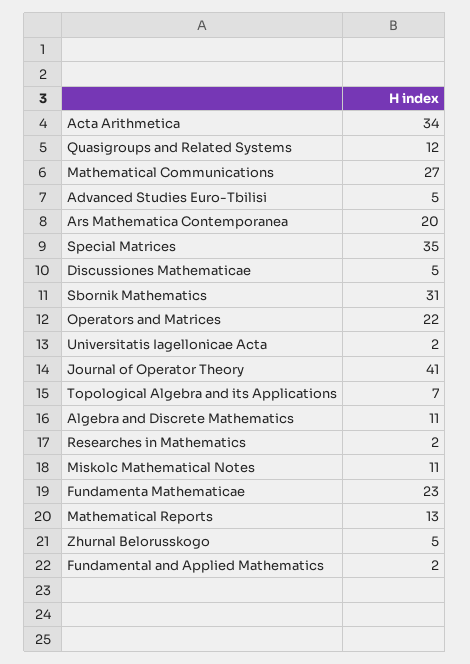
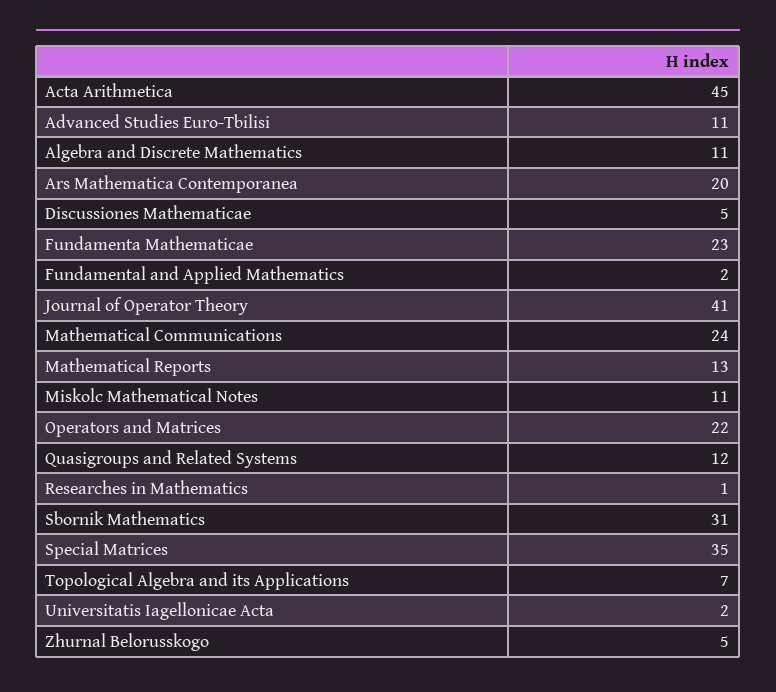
Acta Arithmetica: 34 -> 45
Mathematical Communications: 27 -> 24
Advanced Studies Euro-Tbilisi: 5 -> 11
Researches in Mathematics: 2 -> 1

